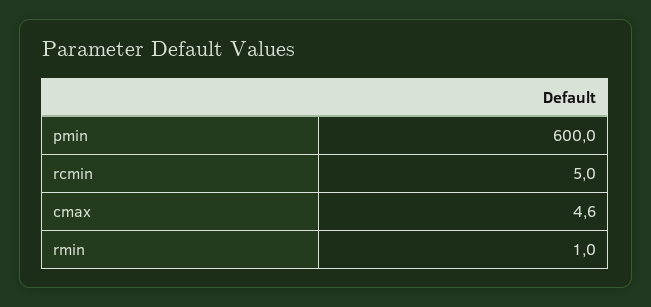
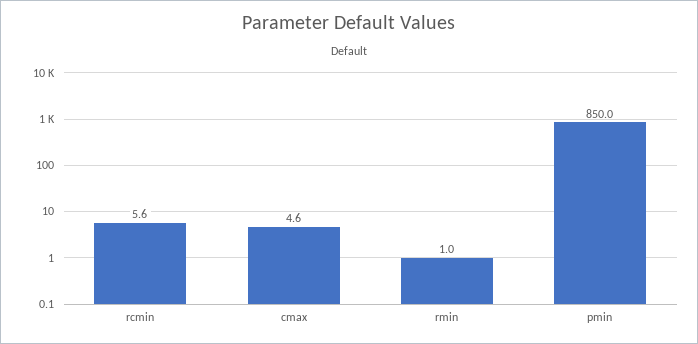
pmin: 600 -> 850
rcmin: 5 -> 5.6

